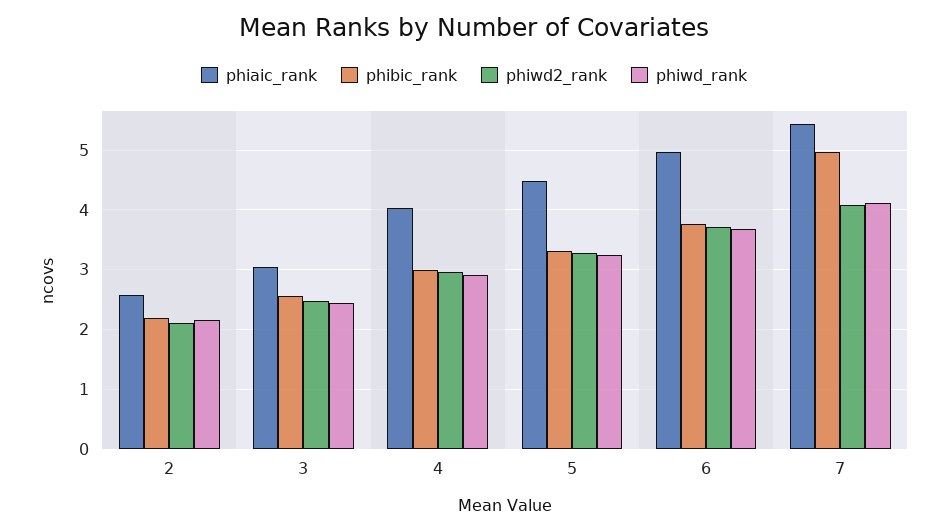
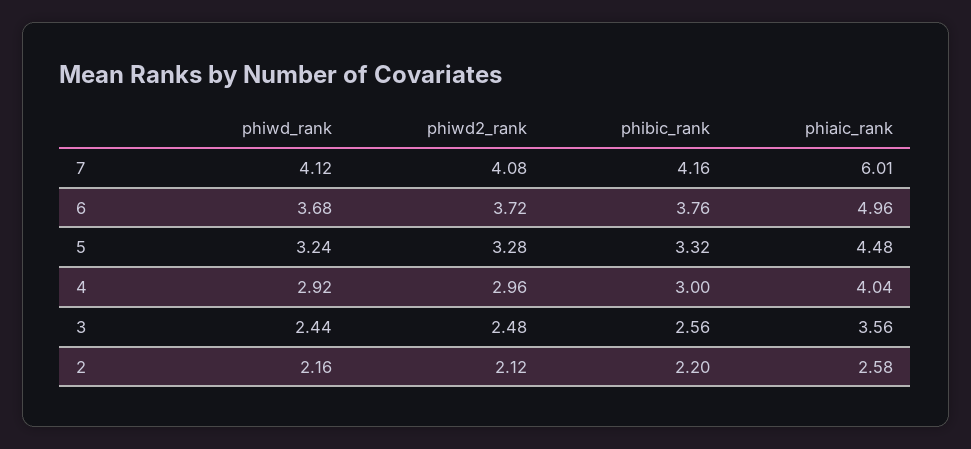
phiaic_rank, 3: 3 -> 3.56
phiaic_rank, 7: 5.4 -> 6.01
phibic_rank, 7: 5 -> 4.16

